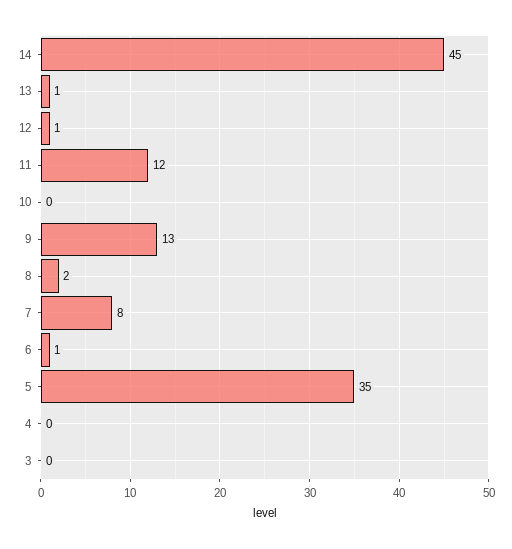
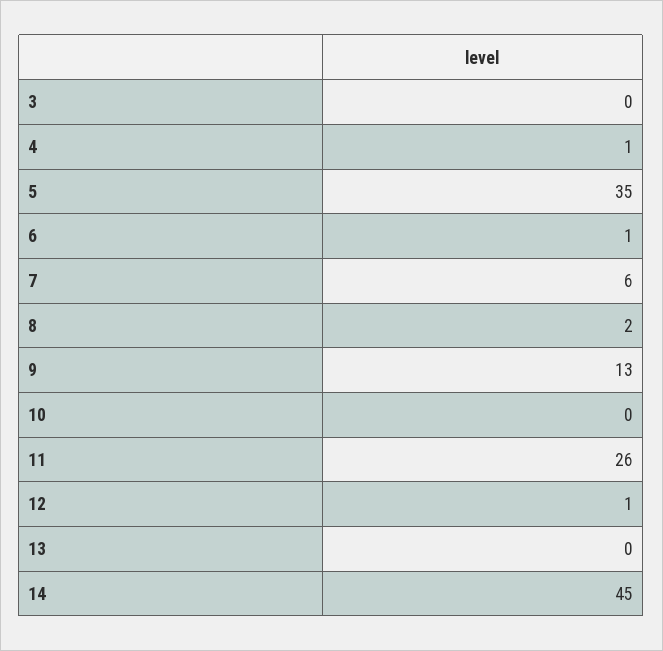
13: 1 -> 0
11: 12 -> 26
7: 8 -> 6
4: 0 -> 1

